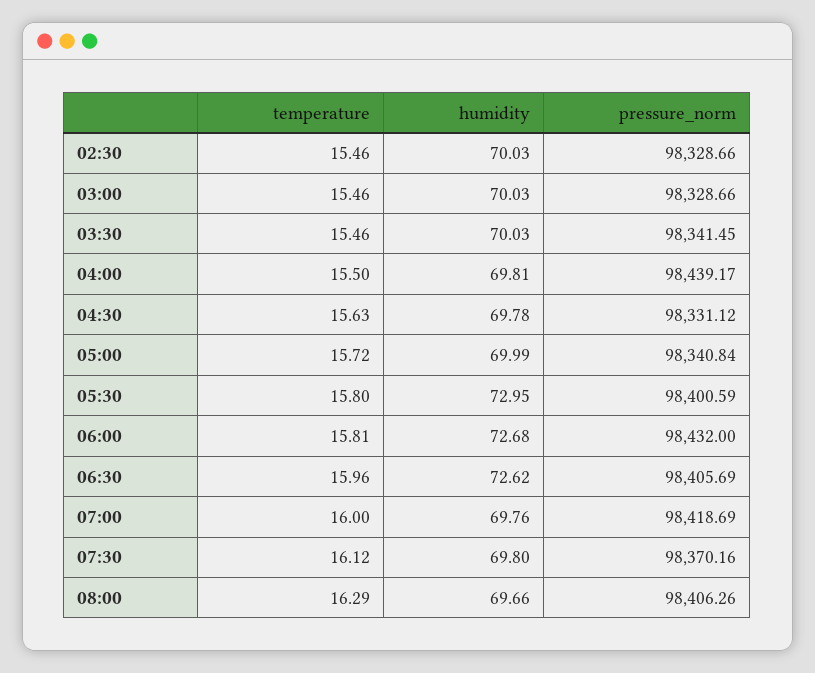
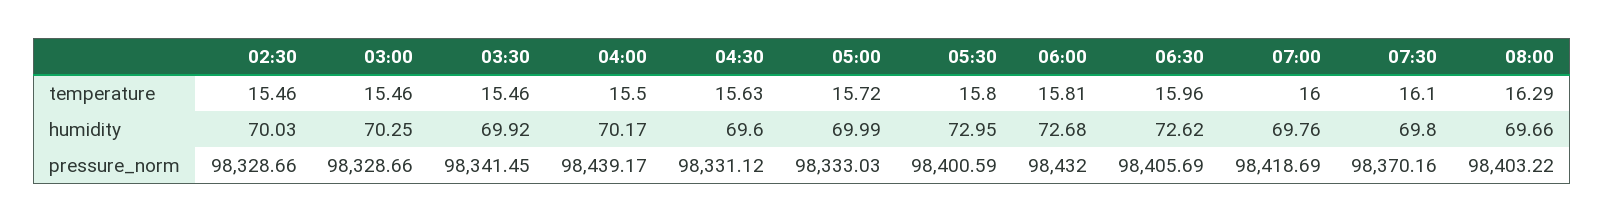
humidity, 03:00: 70.03 -> 70.25
humidity, 03:30: 70.03 -> 69.92
humidity, 04:00: 69.81 -> 70.17
humidity, 04:30: 69.78 -> 69.6
pressure_norm, 05:00: 98340.84 -> 98333.03
temperature, 07:30: 16.12 -> 16.1
pressure_norm, 08:00: 98406.26 -> 98403.22

